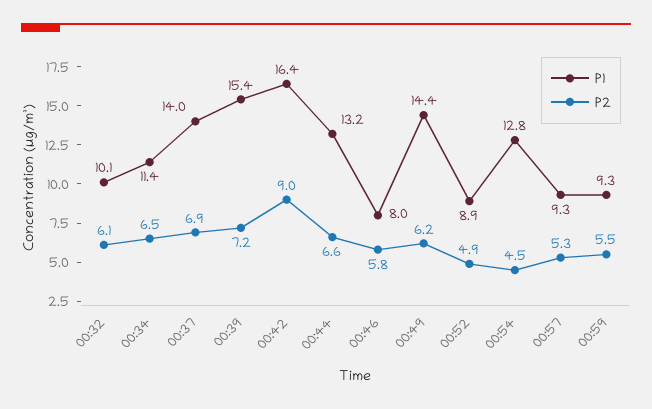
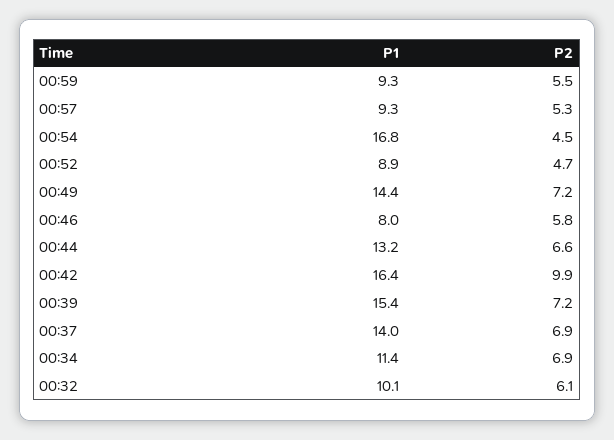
P2, 00:34: 6.5 -> 6.9
P2, 00:42: 9 -> 9.9
P2, 00:49: 6.2 -> 7.2
P2, 00:52: 4.9 -> 4.7
P1, 00:54: 12.8 -> 16.8

